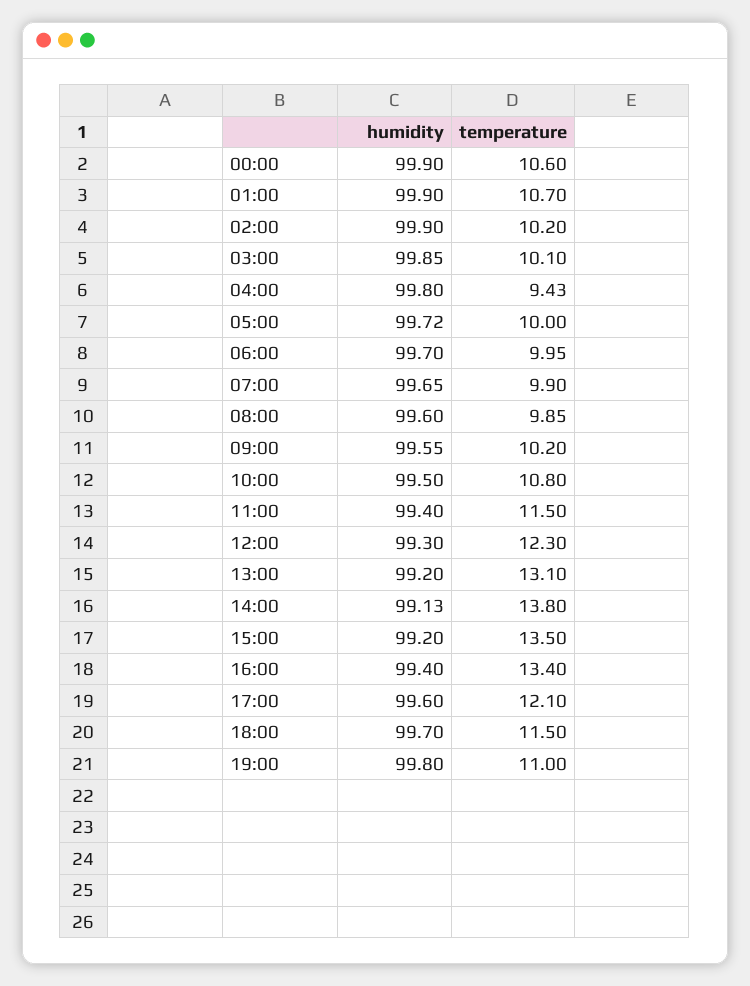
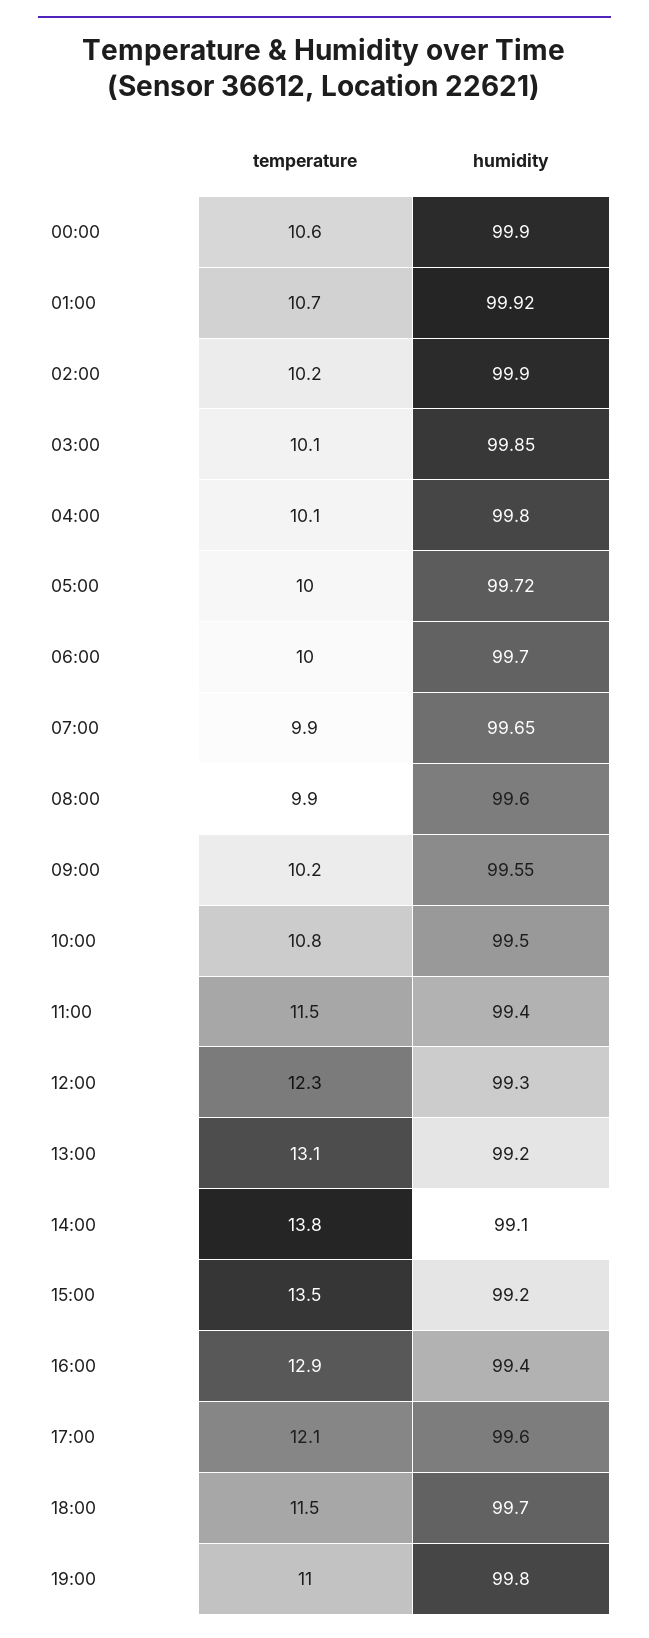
humidity, 01:00: 99.9 -> 99.92
temperature, 04:00: 9.43 -> 10.1
humidity, 14:00: 99.13 -> 99.1
temperature, 16:00: 13.4 -> 12.9

